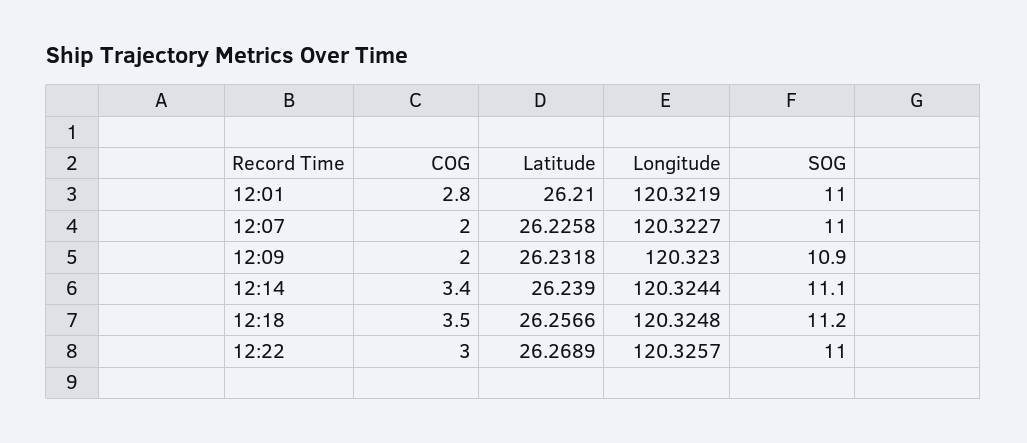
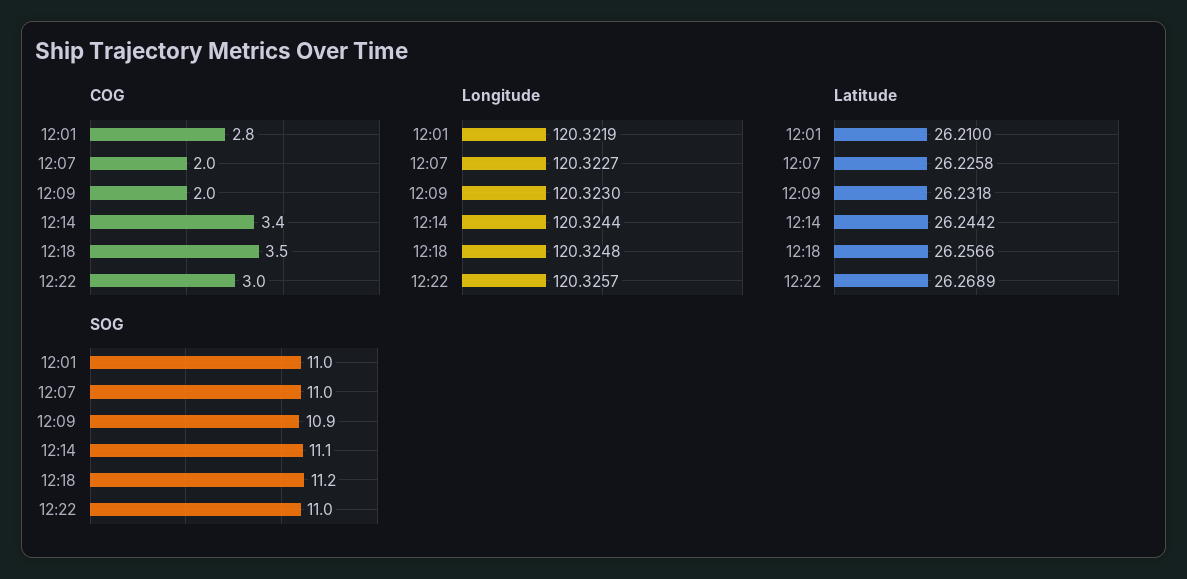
Latitude, 12:14: 26.239 -> 26.2442

